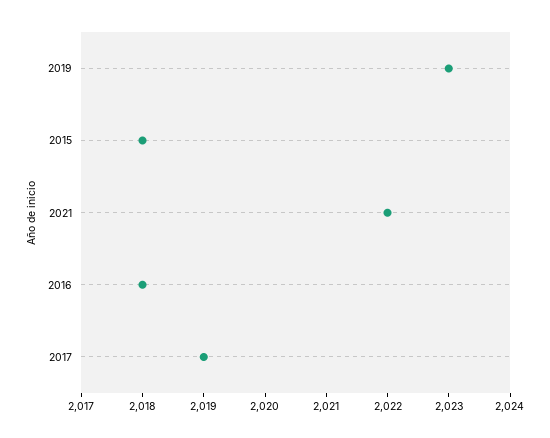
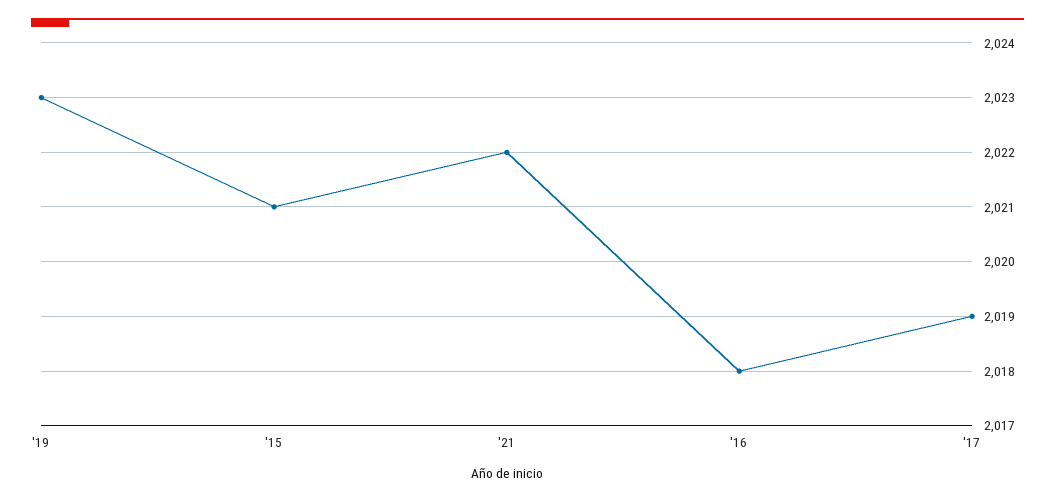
2015: 2018 -> 2021

